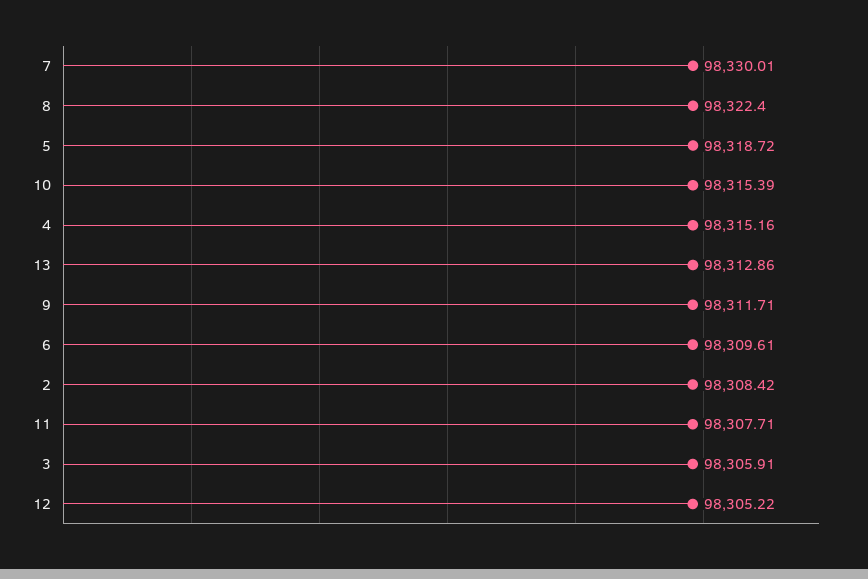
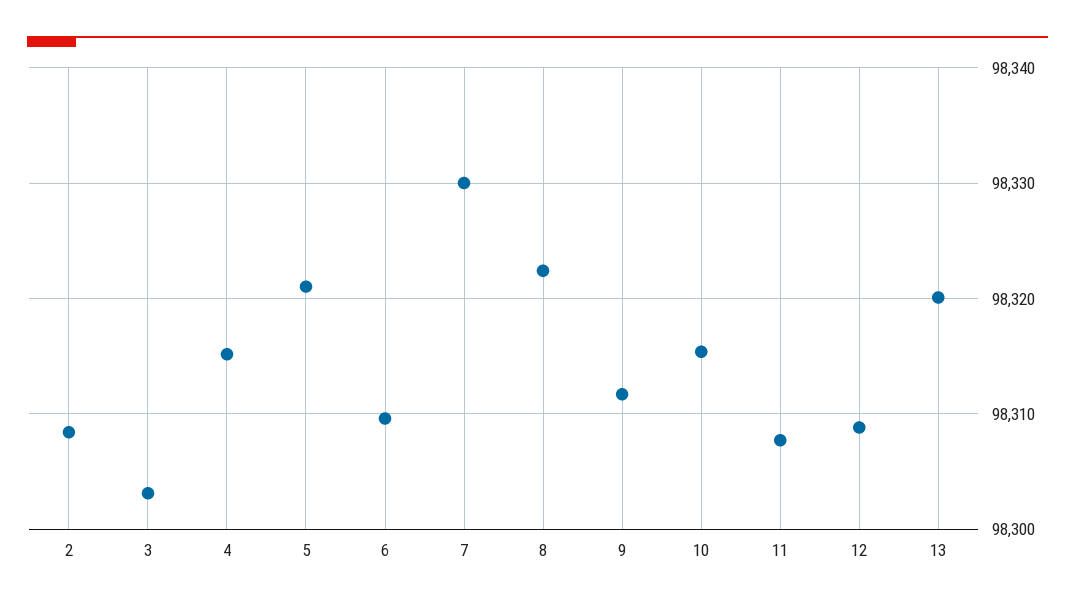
5: 98318.72 -> 98321
13: 98312.86 -> 98320
3: 98305.91 -> 98303
12: 98305.22 -> 98309

